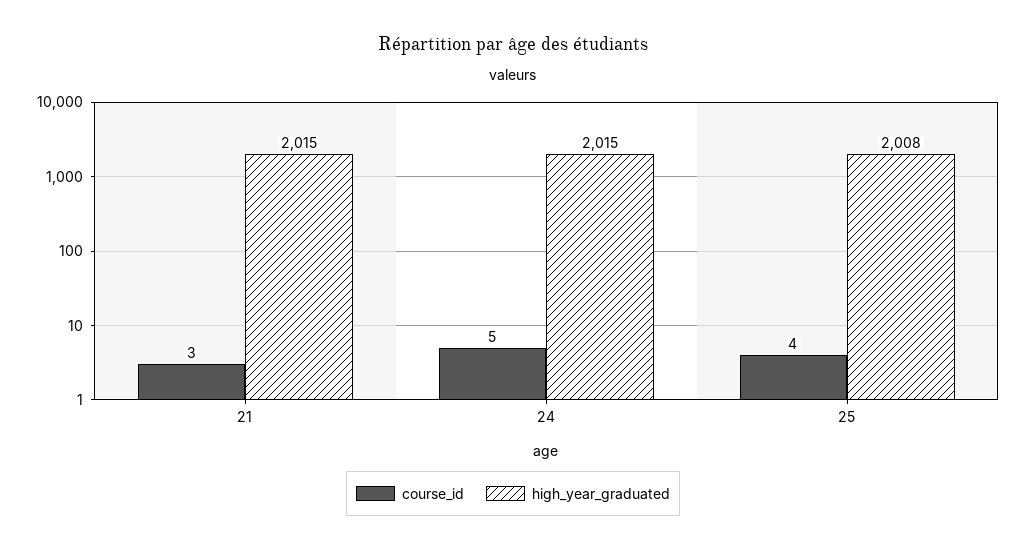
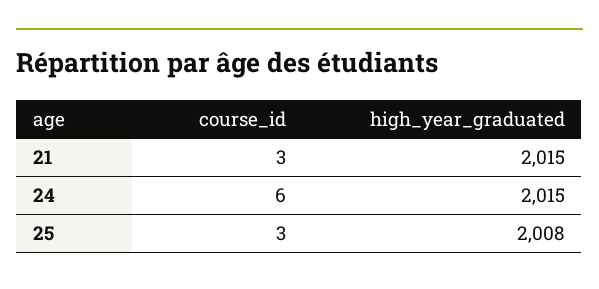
course_id, 24: 5 -> 6
course_id, 25: 4 -> 3

